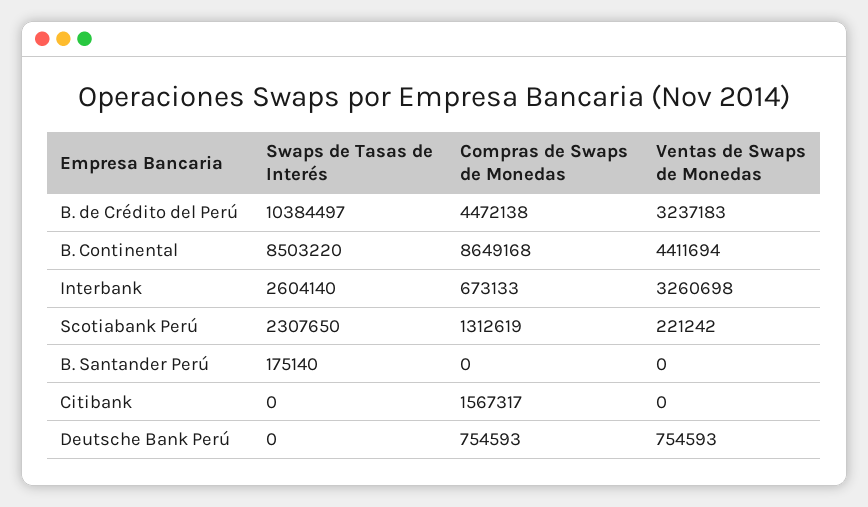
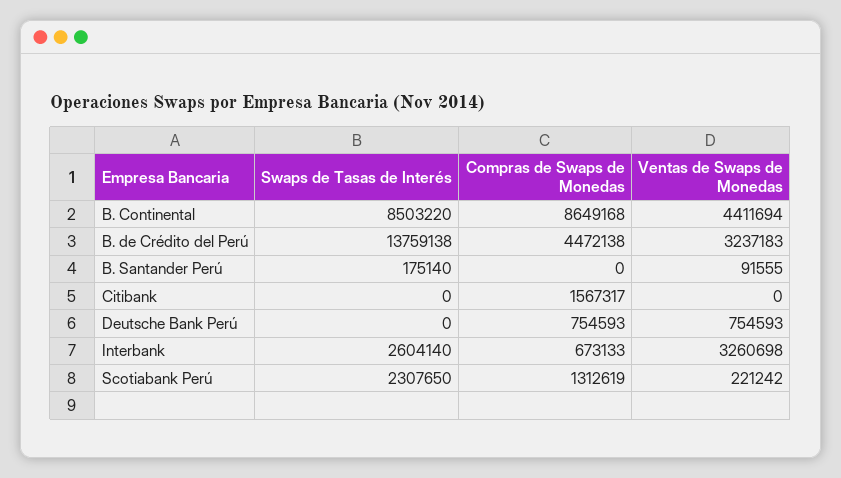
Swaps de Tasas de Interés, B. de Crédito del Perú: 10384497 -> 13759138
Ventas de Swaps de Monedas, B. Santander Perú: 0 -> 91555

